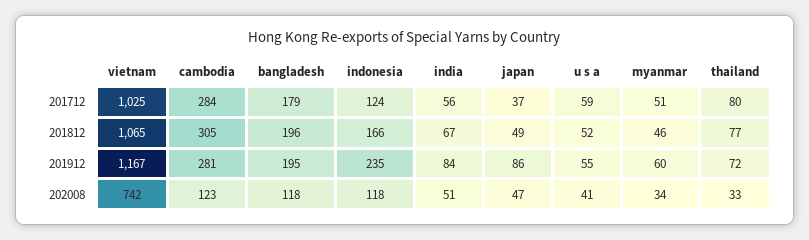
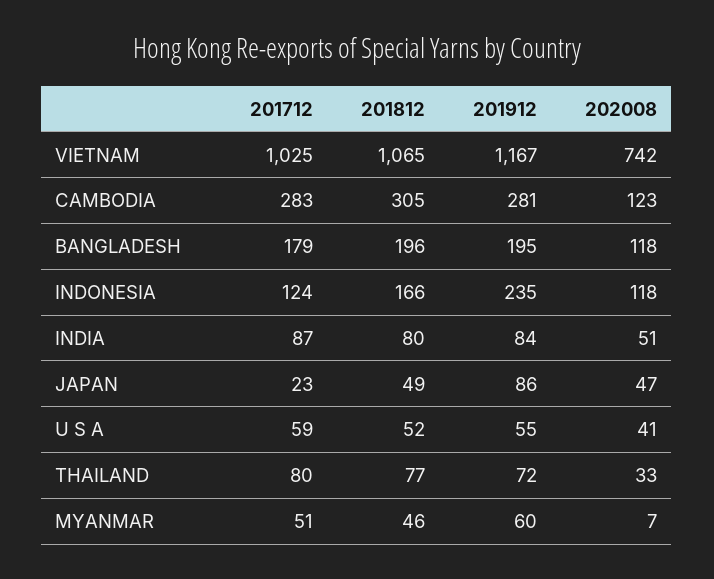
cambodia, 201712: 284 -> 283
india, 201712: 56 -> 87
japan, 201712: 37 -> 23
india, 201812: 67 -> 80
myanmar, 202008: 34 -> 7

